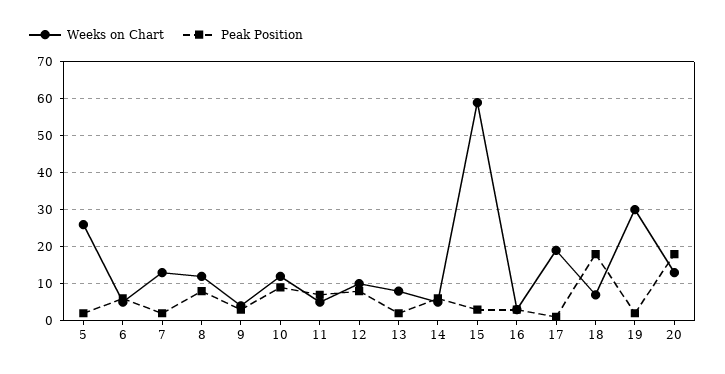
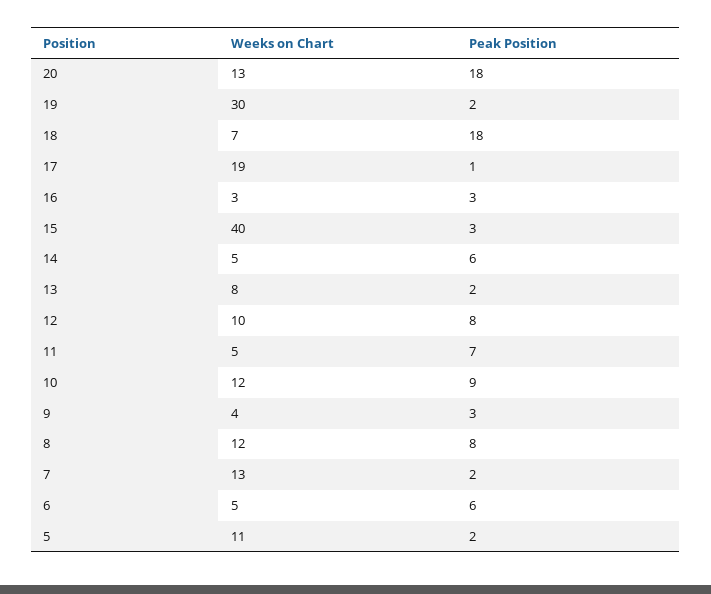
Weeks on Chart, 5: 25 -> 11
Weeks on Chart, 15: 60 -> 40

